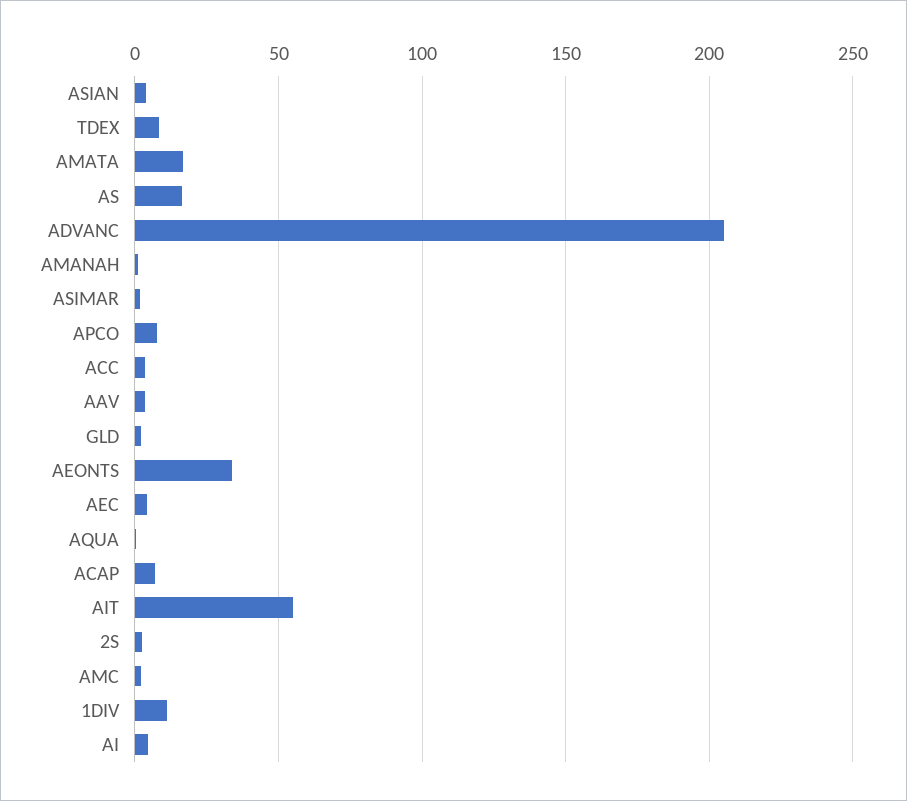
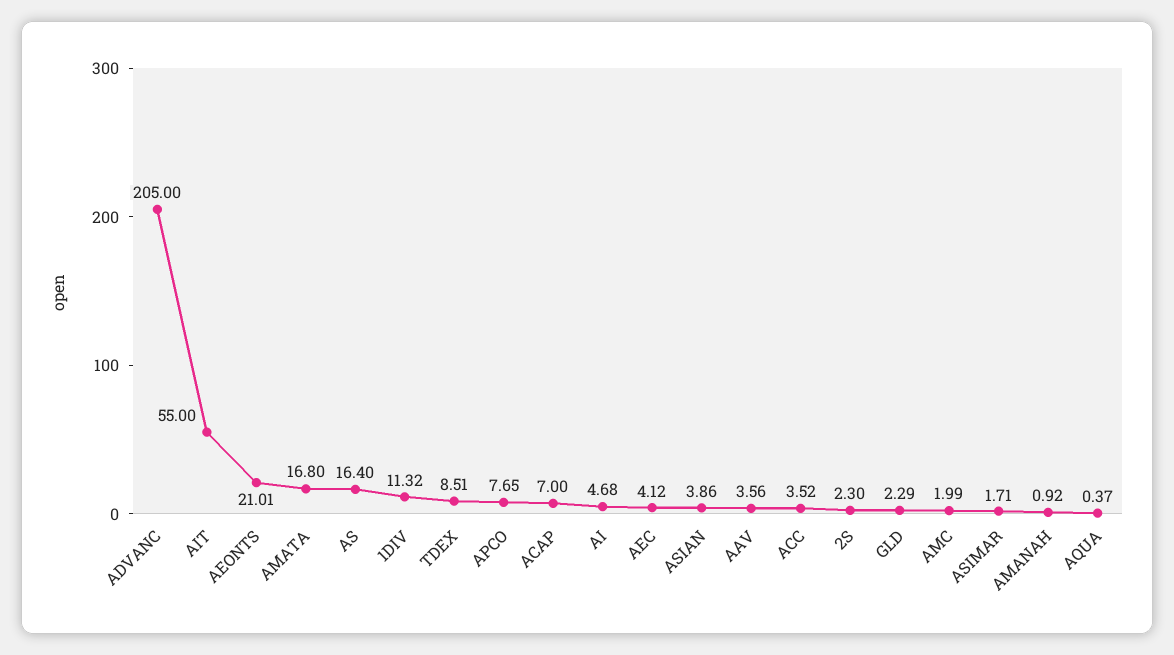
AEONTS: 35 -> 21.01

